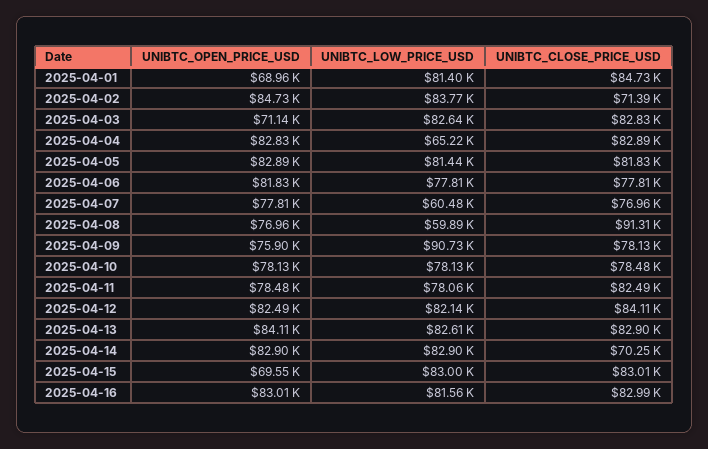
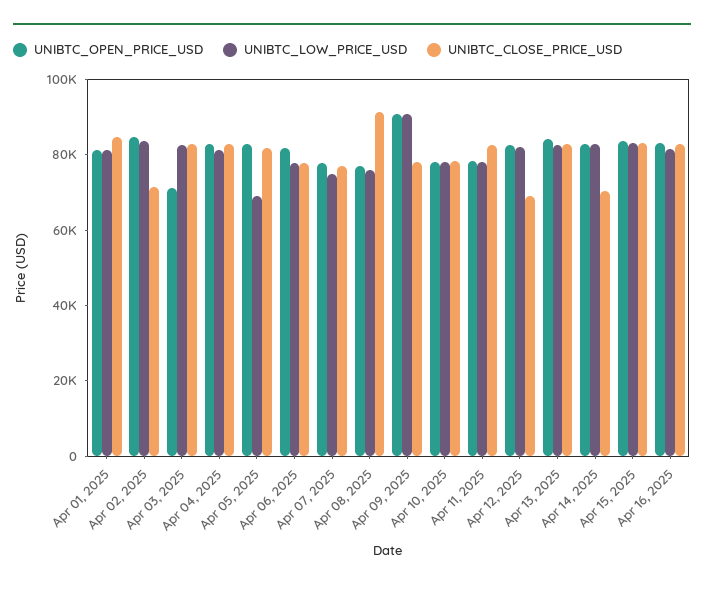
UNIBTC_OPEN_PRICE_USD, 2025-04-01: 68960 -> 80000
UNIBTC_LOW_PRICE_USD, 2025-04-04: 65220 -> 80000
UNIBTC_LOW_PRICE_USD, 2025-04-05: 81440 -> 70000
UNIBTC_LOW_PRICE_USD, 2025-04-07: 60480 -> 75000
UNIBTC_LOW_PRICE_USD, 2025-04-08: 59890 -> 75000
UNIBTC_OPEN_PRICE_USD, 2025-04-09: 75900 -> 90000
UNIBTC_CLOSE_PRICE_USD, 2025-04-12: 84110 -> 70000
UNIBTC_OPEN_PRICE_USD, 2025-04-15: 69550 -> 85000

